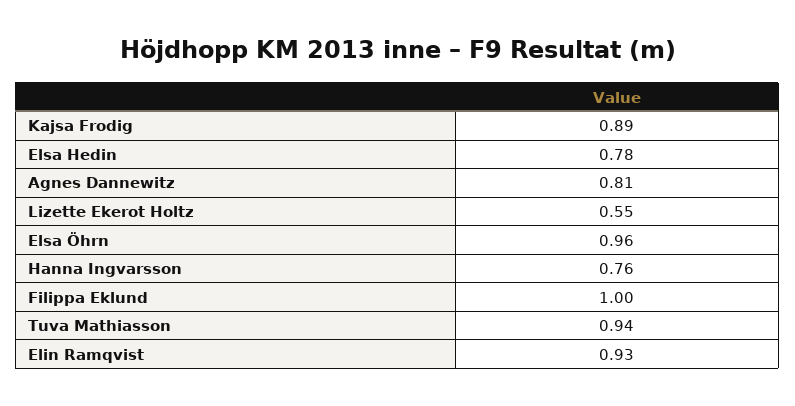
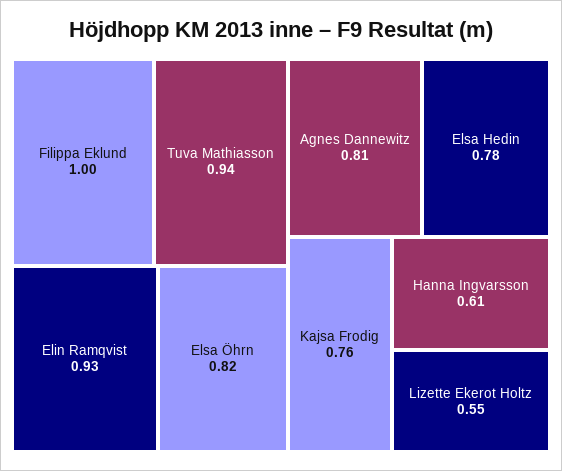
Kajsa Frodig: 0.89 -> 0.76
Elsa Öhrn: 0.96 -> 0.82
Hanna Ingvarsson: 0.76 -> 0.61

